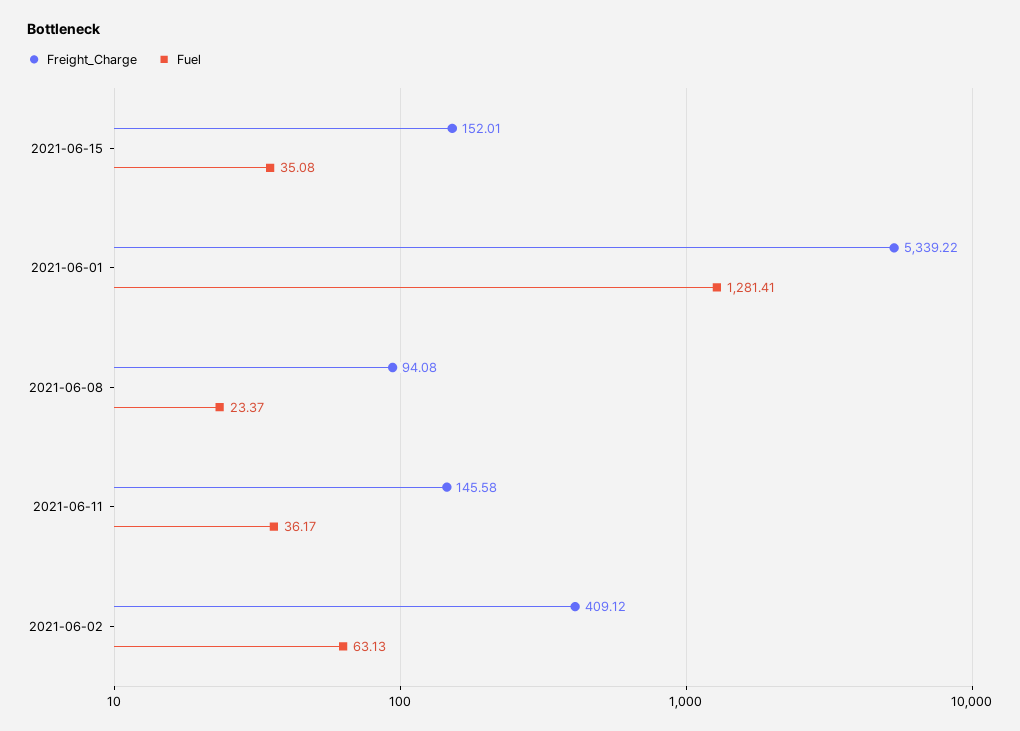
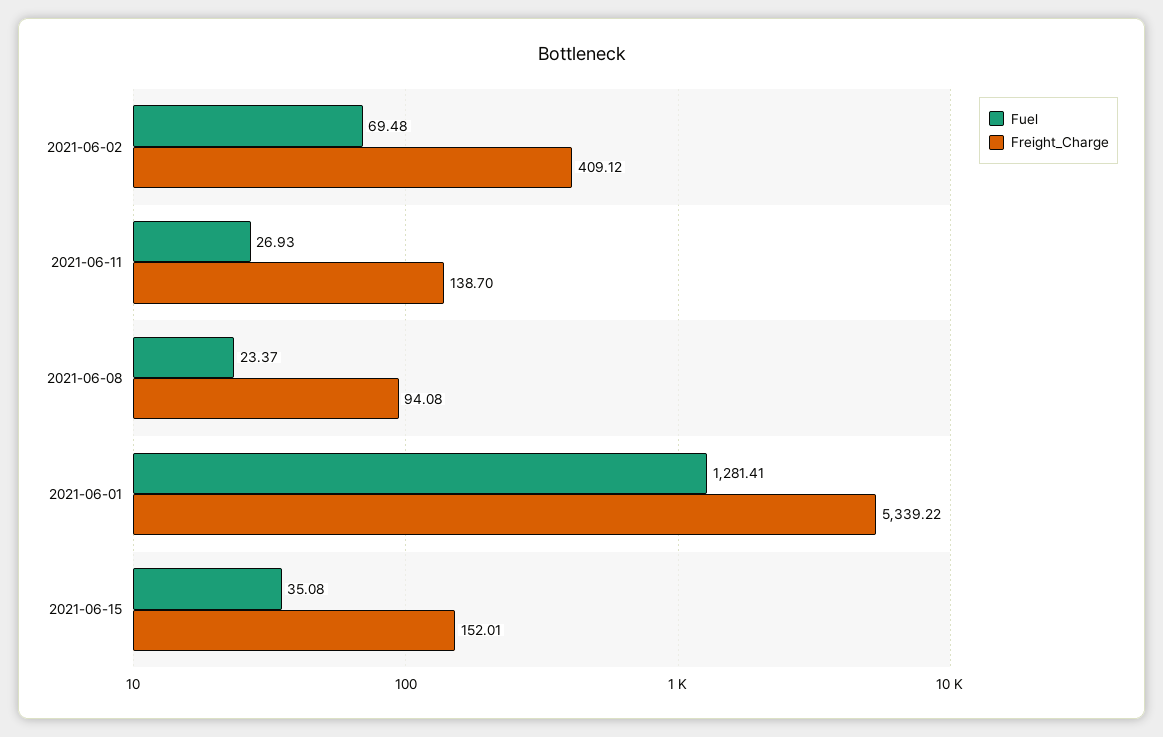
Freight_Charge, 2021-06-11: 145.58 -> 138.7
Fuel, 2021-06-11: 36.17 -> 26.93
Fuel, 2021-06-02: 63.13 -> 69.48

